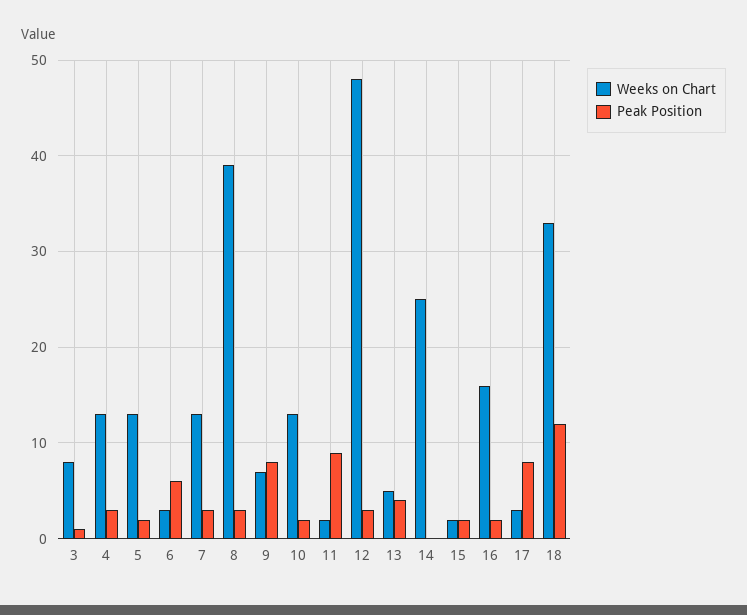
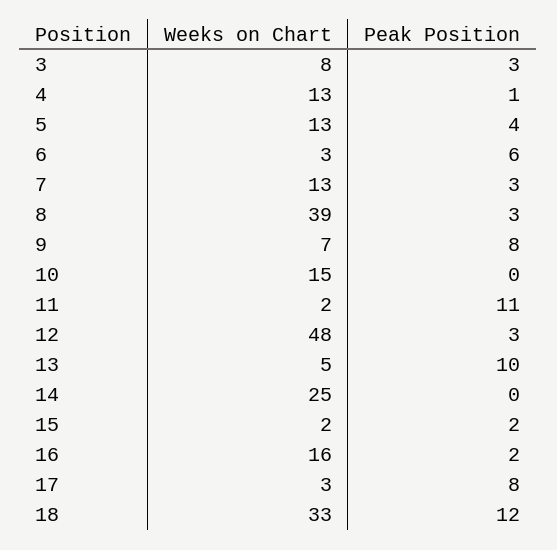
Peak Position, 3: 1 -> 3
Peak Position, 4: 3 -> 1
Peak Position, 5: 2 -> 4
Weeks on Chart, 10: 13 -> 15
Peak Position, 10: 2 -> 0
Peak Position, 11: 9 -> 11
Peak Position, 13: 4 -> 10

